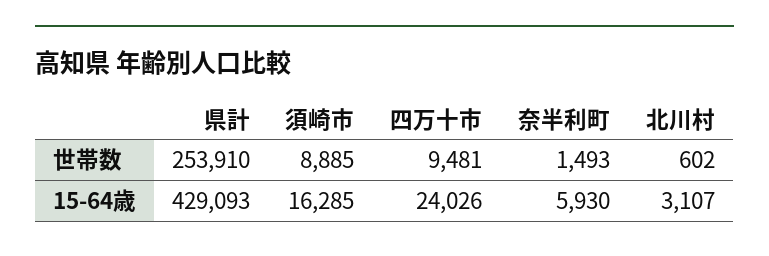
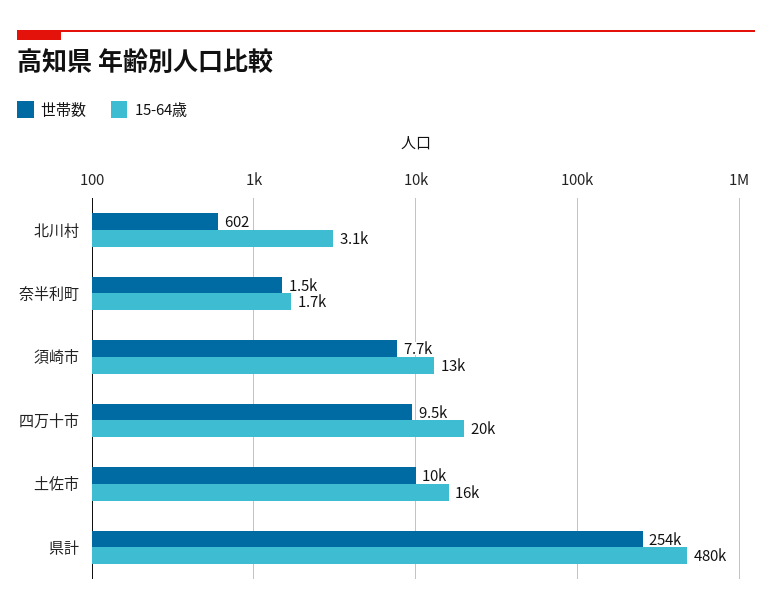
世帯数, 須崎市: 8885 -> 7700
15-64歳, 県計: 429093 -> 480000
15-64歳, 須崎市: 16285 -> 13000
15-64歳, 四万十市: 24026 -> 20000
15-64歳, 奈半利町: 5930 -> 1700
世帯数, 土佐市: none -> 10000
15-64歳, 土佐市: none -> 16000

